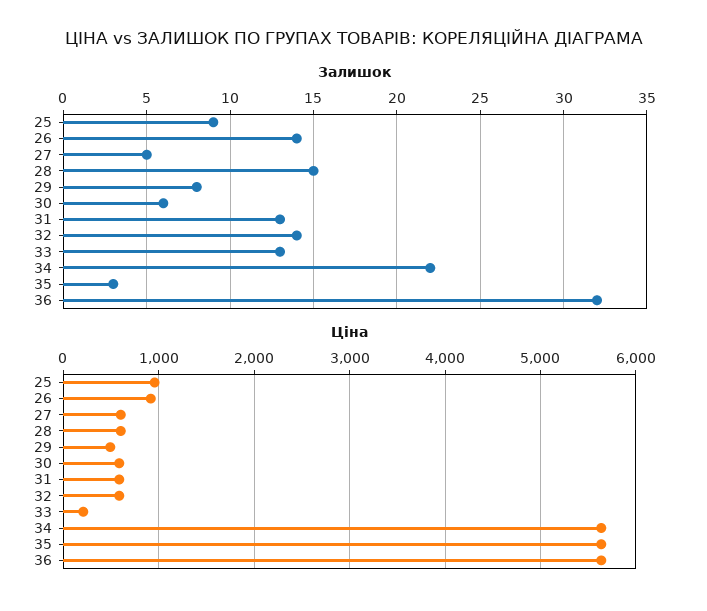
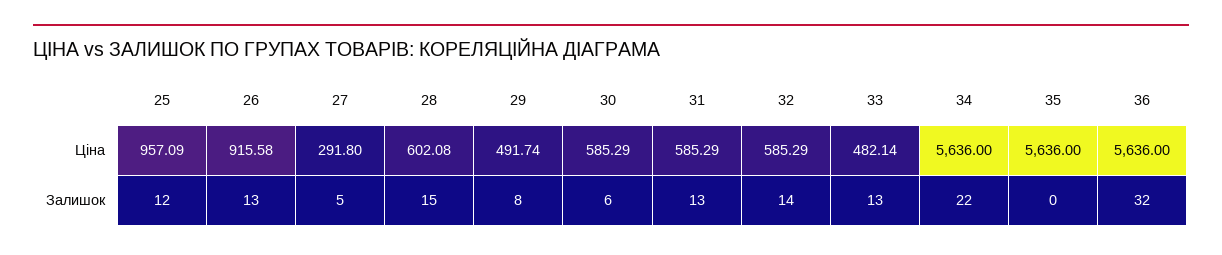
Залишок, 25: 9 -> 12
Залишок, 26: 14 -> 13
Залишок, 35: 3 -> 0
Ціна, 27: 600 -> 291.8
Ціна, 33: 200 -> 482.14

